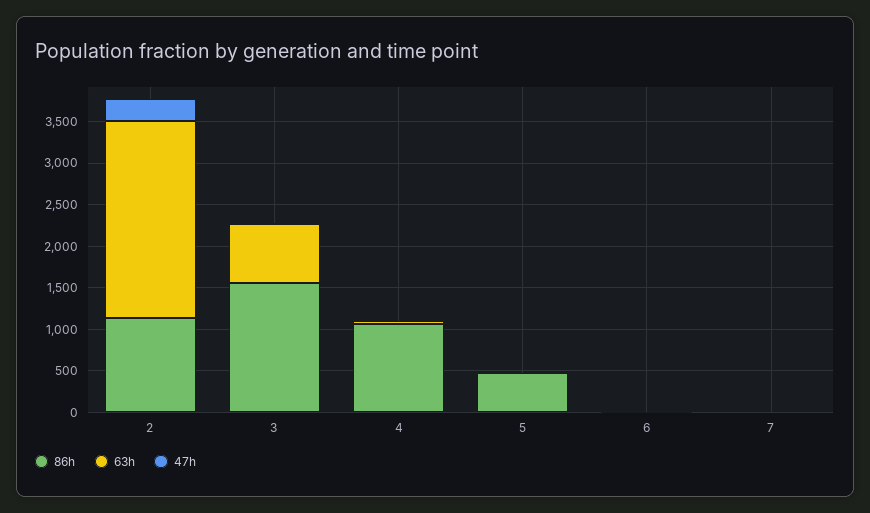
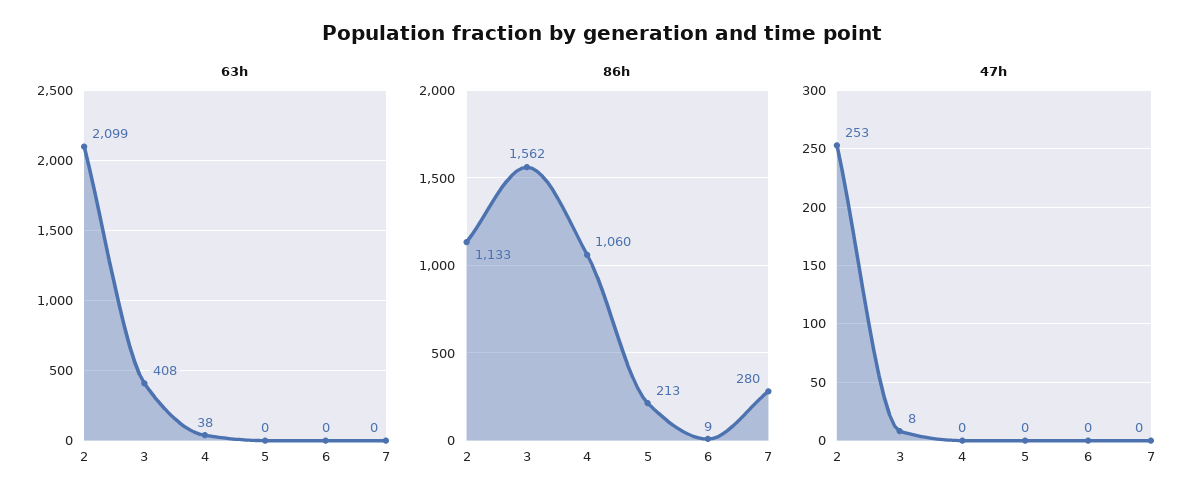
63h, 2: 2400 -> 2099
63h, 3: 700 -> 408
86h, 5: 500 -> 213
86h, 7: 0 -> 280

